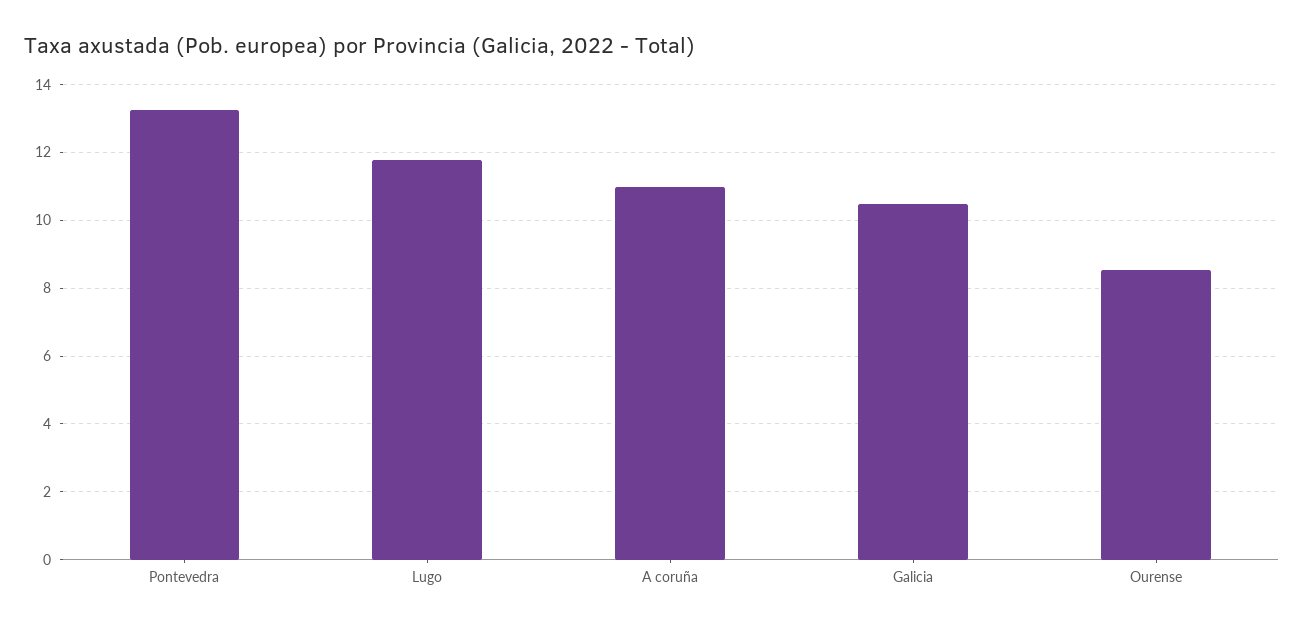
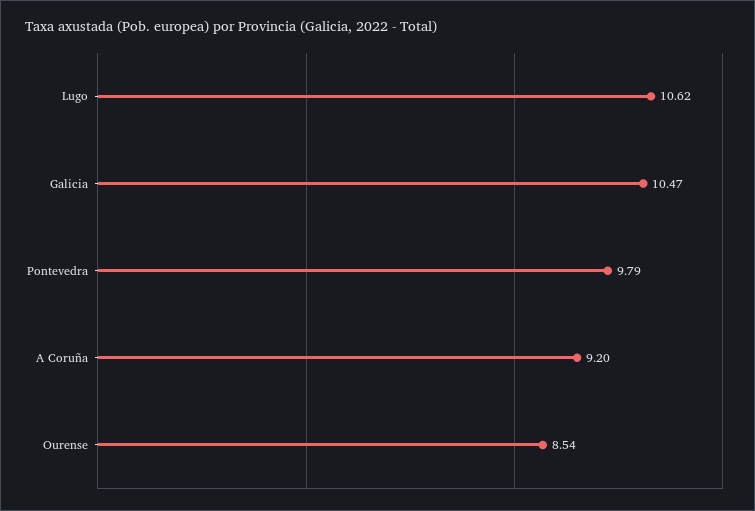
Pontevedra: 13.2 -> 9.79
Lugo: 11.8 -> 10.62
A coruña: 11 -> 9.2

